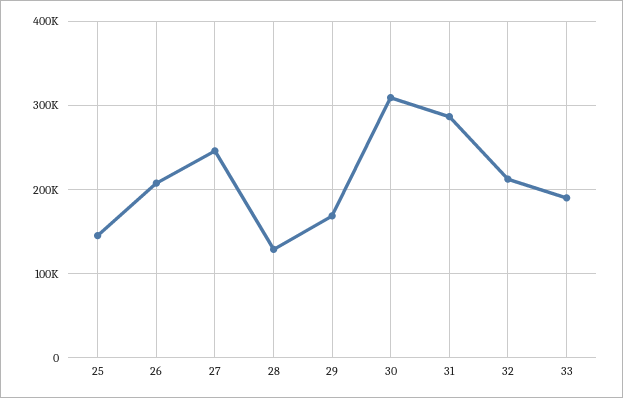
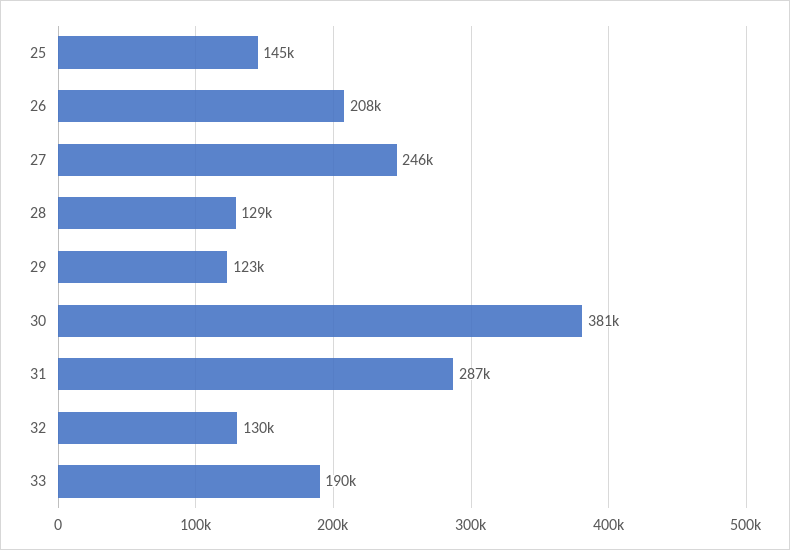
29: 170000 -> 123000
30: 310000 -> 381000
32: 210000 -> 130000

